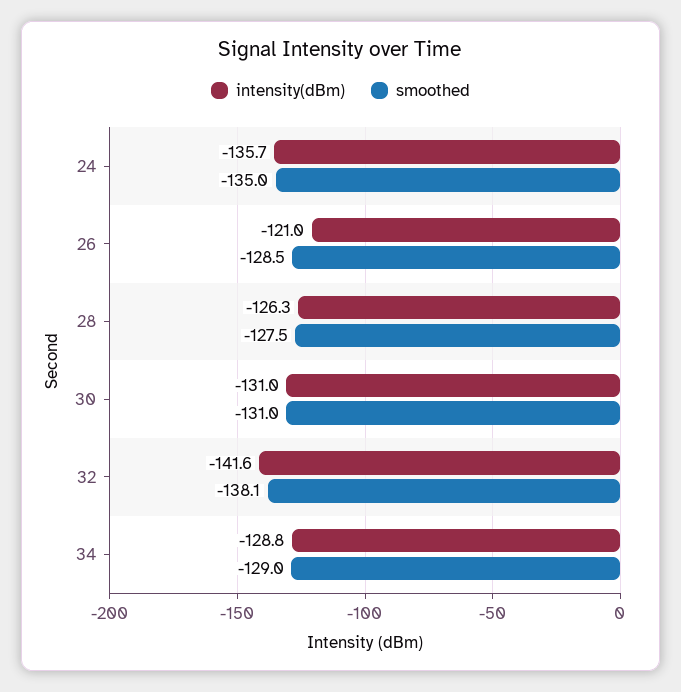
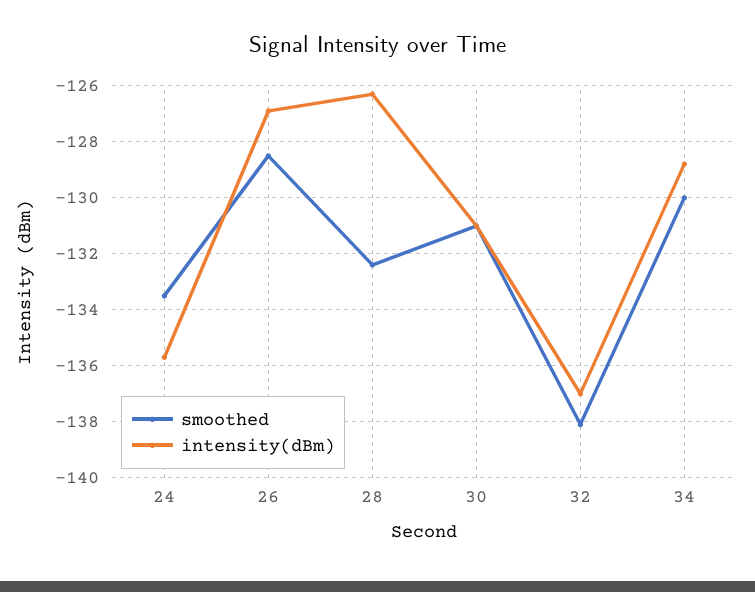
smoothed, 24: -135 -> -133.5
intensity(dBm), 26: -121 -> -127
smoothed, 28: -127.5 -> -132.5
intensity(dBm), 32: -141.6 -> -137
smoothed, 34: -129 -> -130

